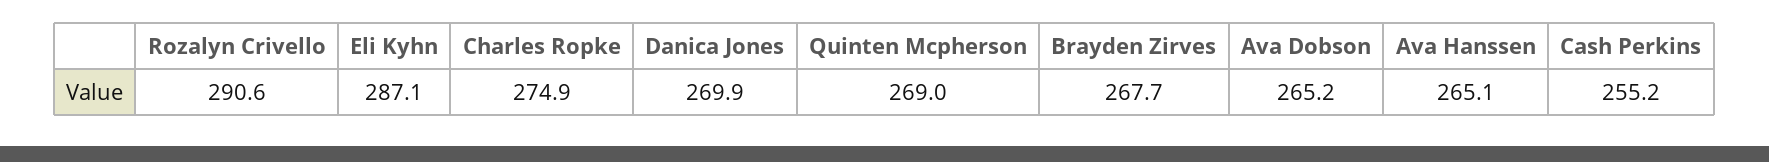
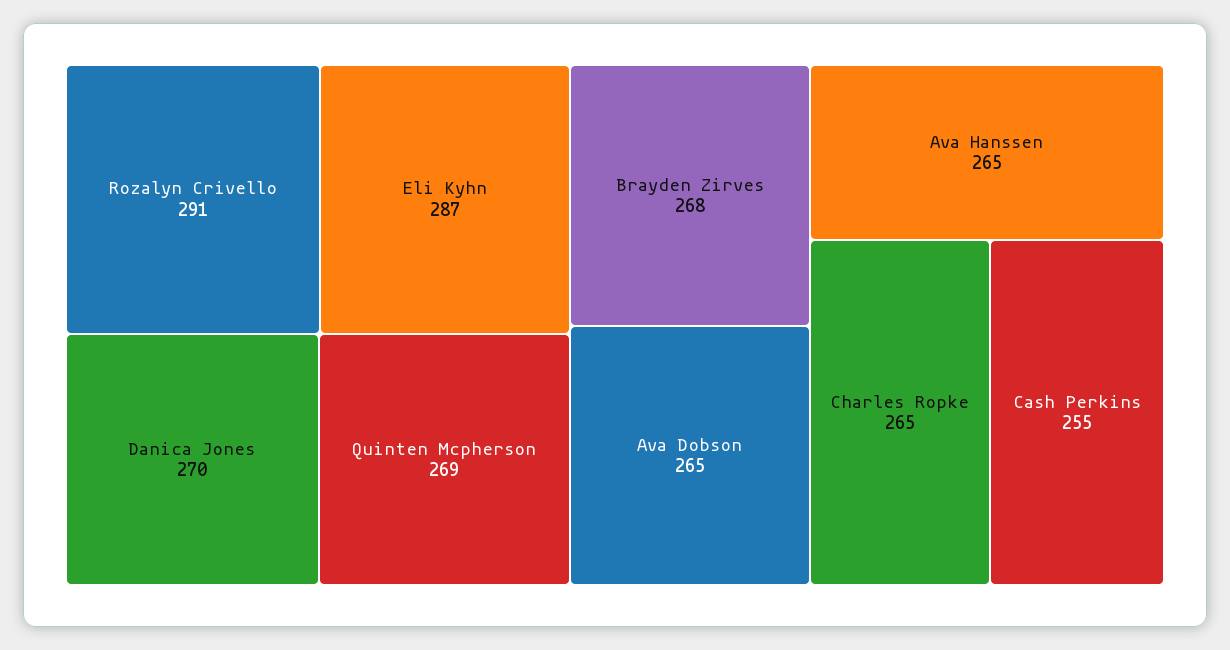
Charles Ropke: 274.9 -> 265

